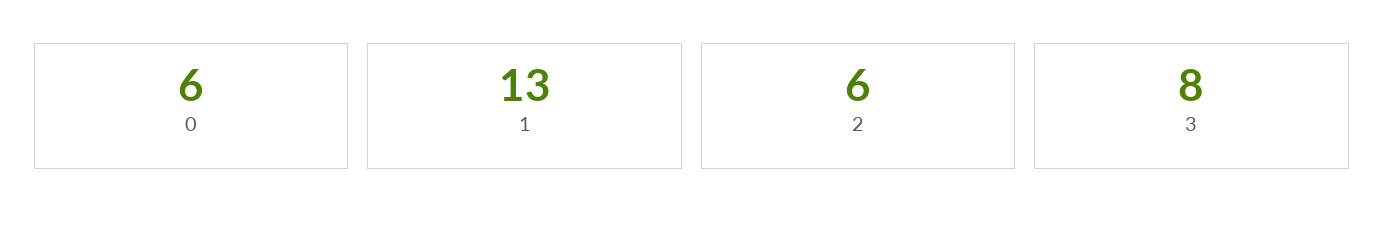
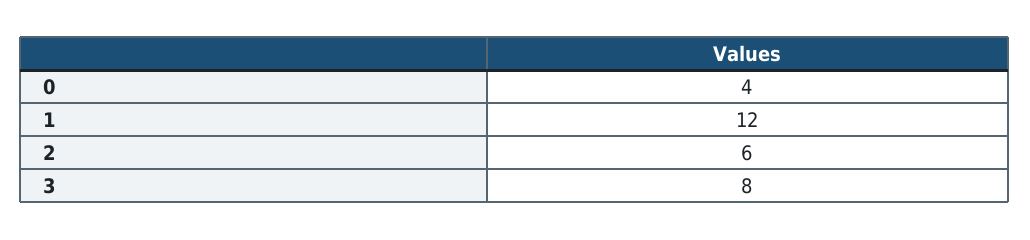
0: 6 -> 4
1: 13 -> 12

